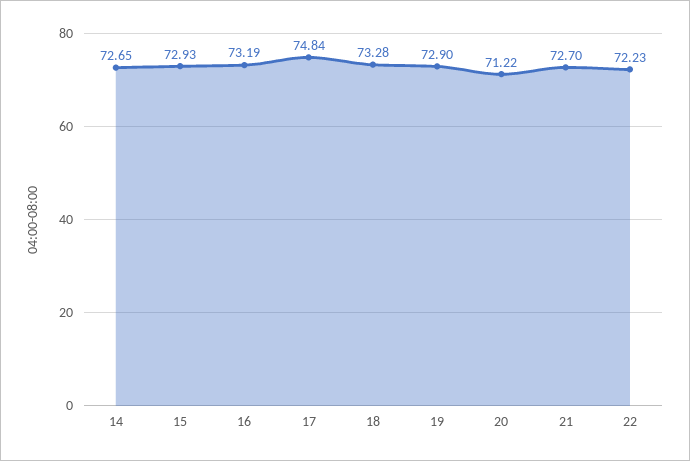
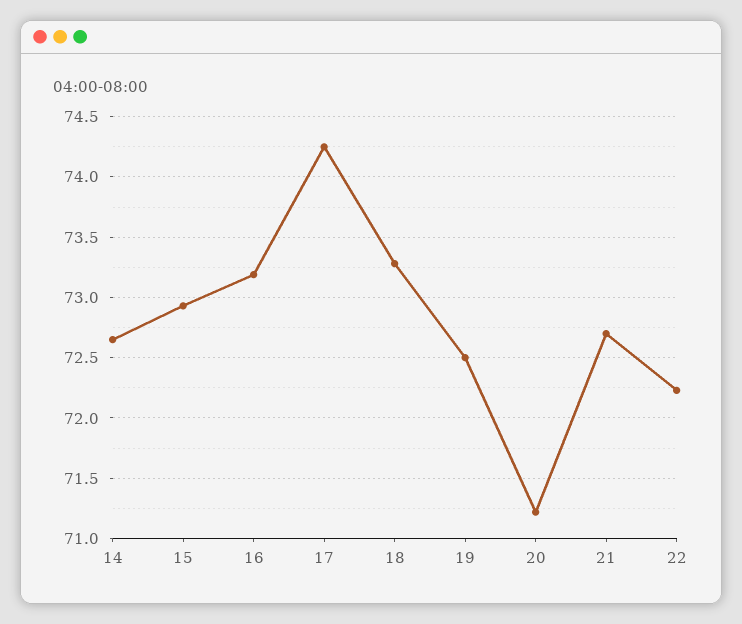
17: 74.84 -> 74.25
19: 72.9 -> 72.5

